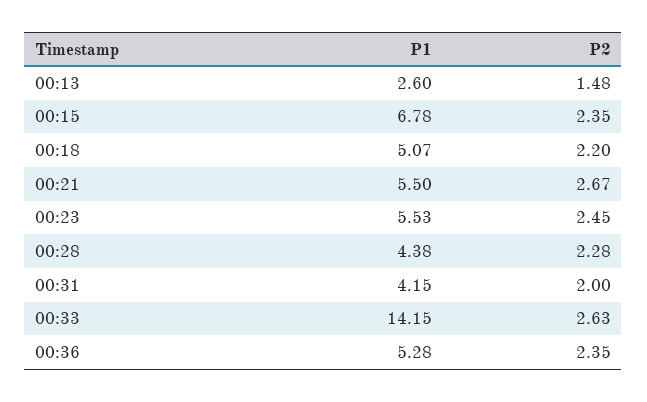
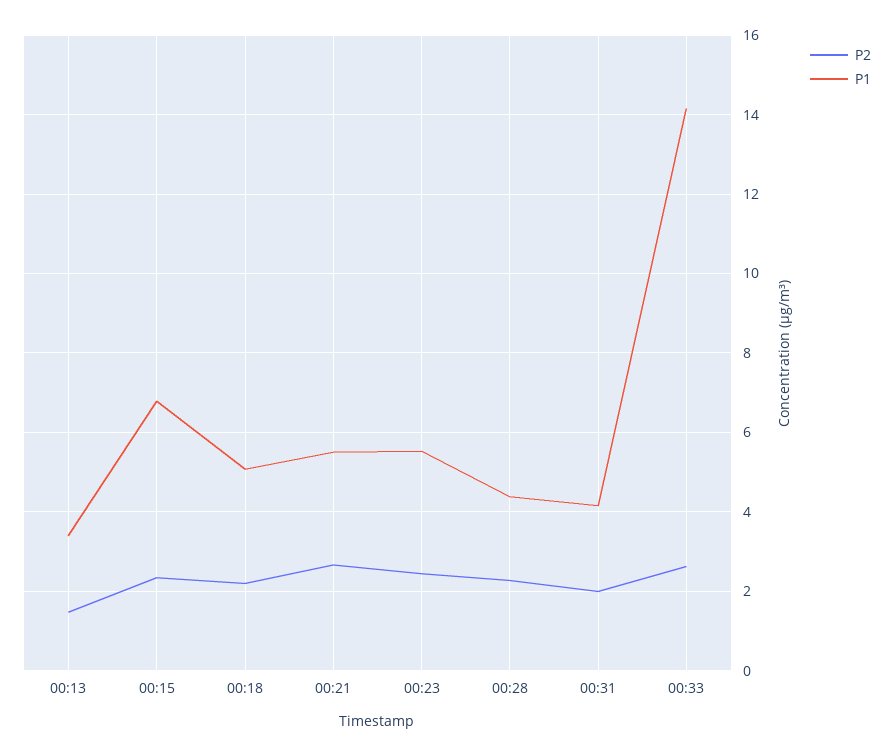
P1, 00:13: 2.6 -> 3.4
P1, 00:36: 5.28 -> none
P2, 00:36: 2.35 -> none

